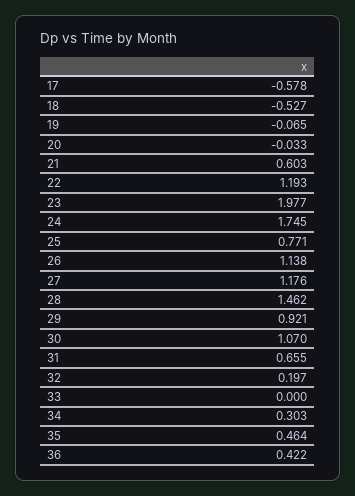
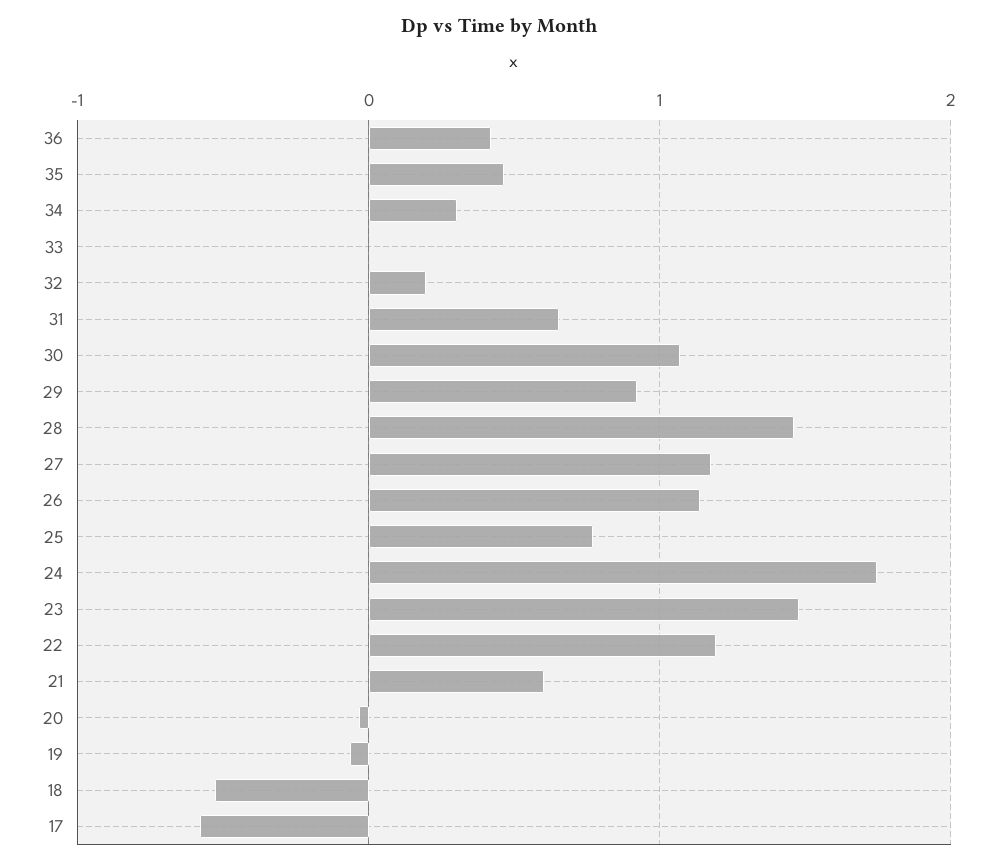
23: 1.977 -> 1.5

